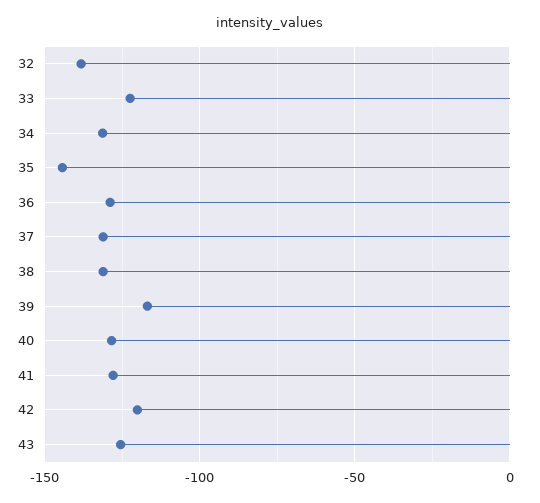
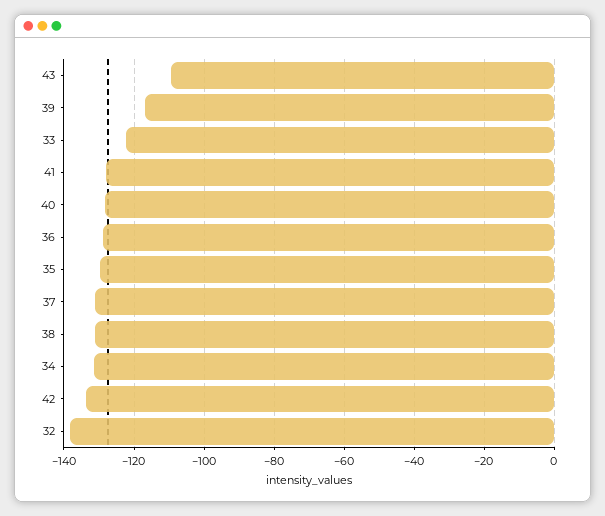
35: -145 -> -130
42: -120 -> -134
43: -125 -> -110

